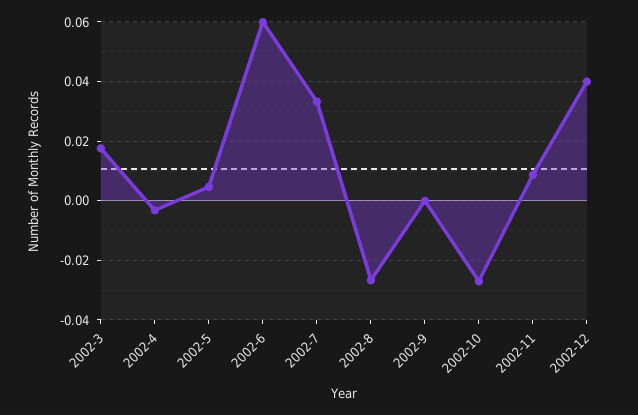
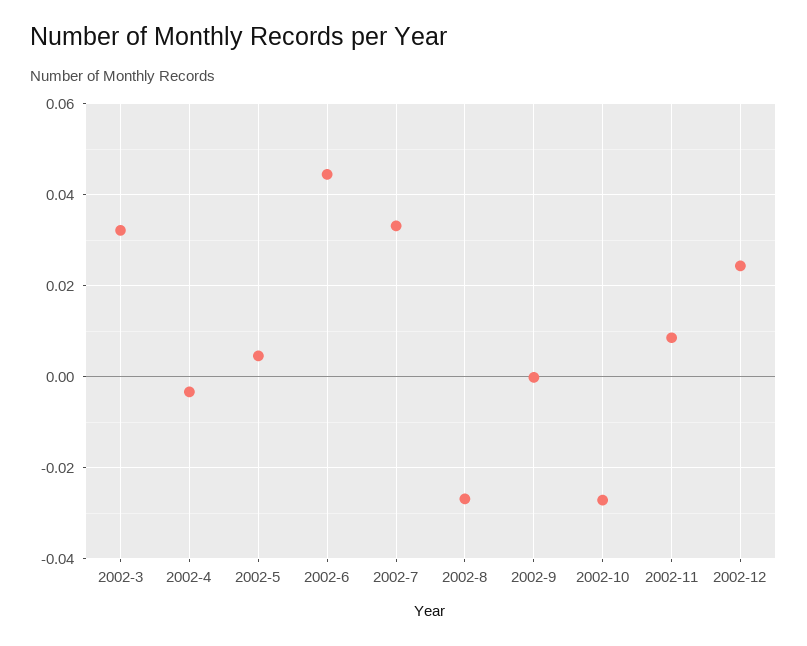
2002-3: 0.0175 -> 0.032
2002-6: 0.06 -> 0.044
2002-12: 0.04 -> 0.024

